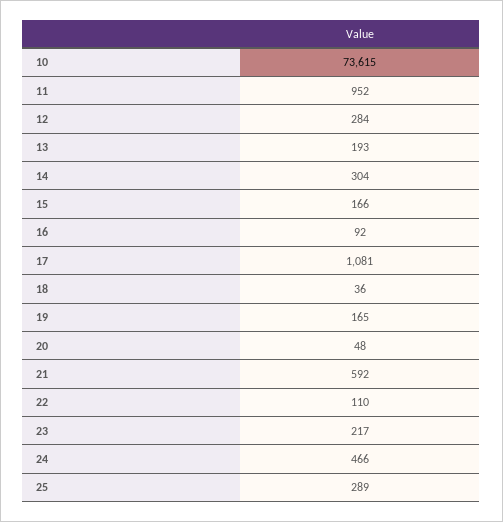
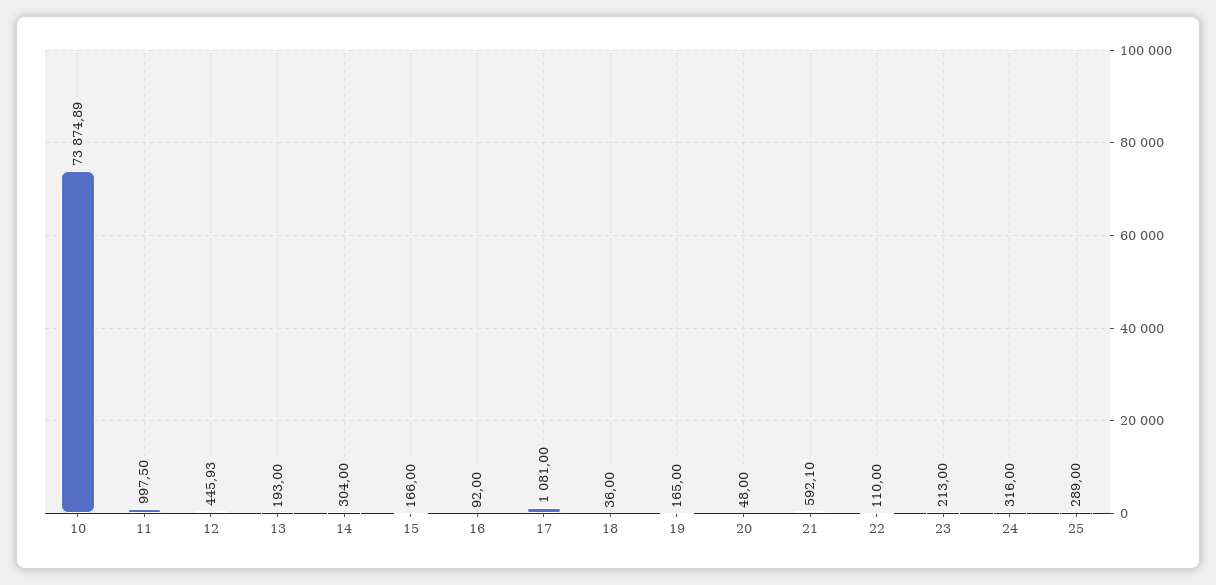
10: 73615 -> 73874.89
11: 952 -> 997.5
12: 284 -> 445.93
21: 592 -> 592.1
23: 217 -> 213
24: 466 -> 316

